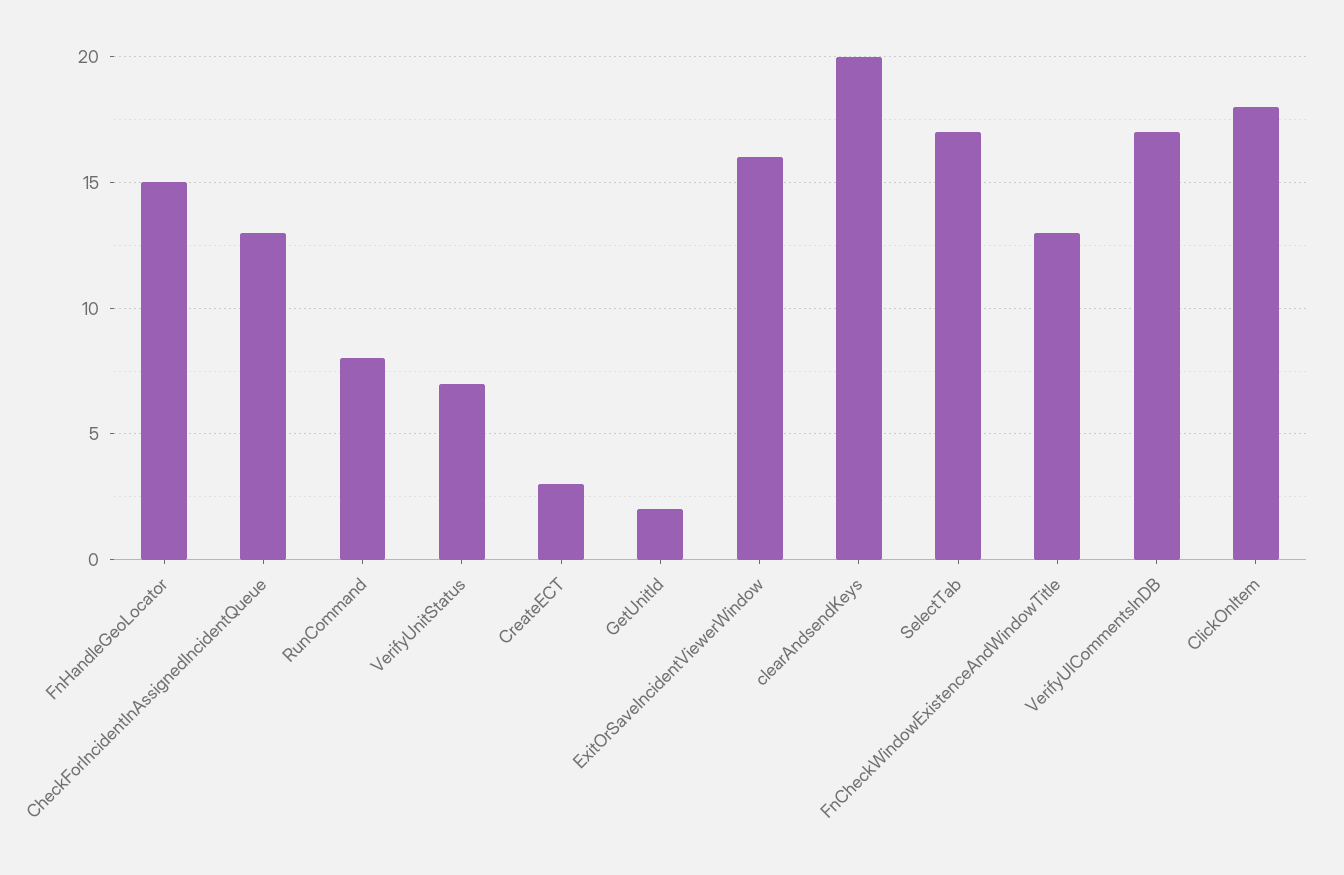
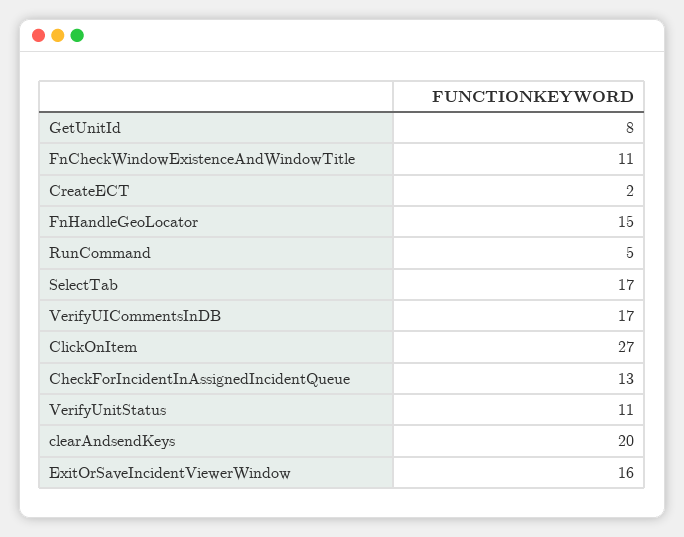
RunCommand: 8 -> 5
VerifyUnitStatus: 7 -> 11
CreateECT: 3 -> 2
GetUnitId: 2 -> 8
FnCheckWindowExistenceAndWindowTitle: 13 -> 11
ClickOnItem: 18 -> 27

